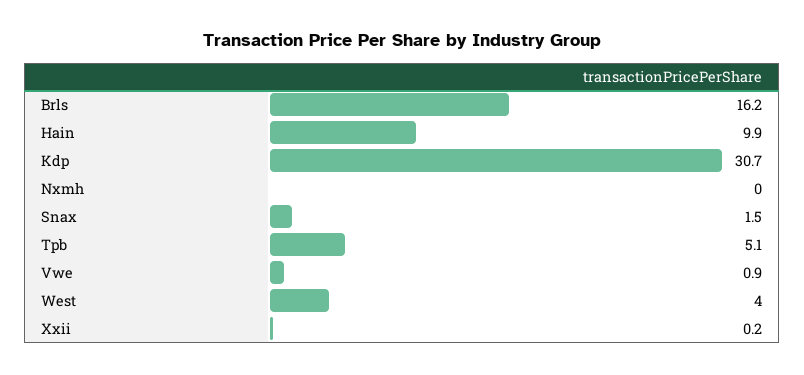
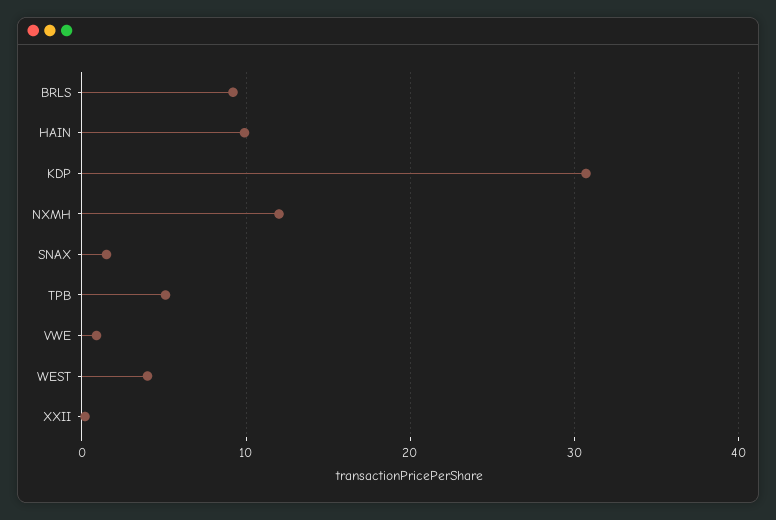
Brls: 16.2 -> 9
Nxmh: 0 -> 12

